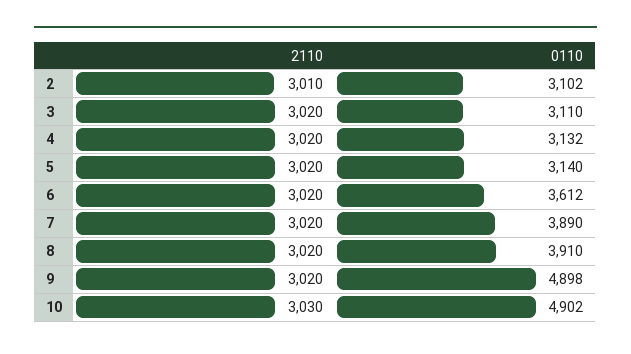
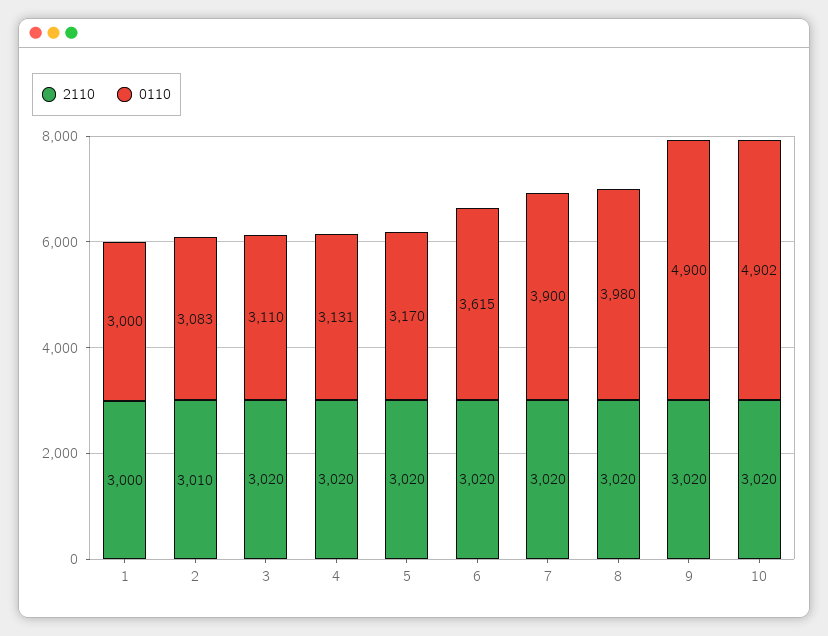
0110, 2: 3102 -> 3083
0110, 4: 3132 -> 3131
0110, 5: 3140 -> 3170
0110, 6: 3612 -> 3615
0110, 7: 3890 -> 3900
0110, 8: 3910 -> 3980
0110, 9: 4898 -> 4900
2110, 10: 3030 -> 3020
2110, 1: none -> 3000
0110, 1: none -> 3000

